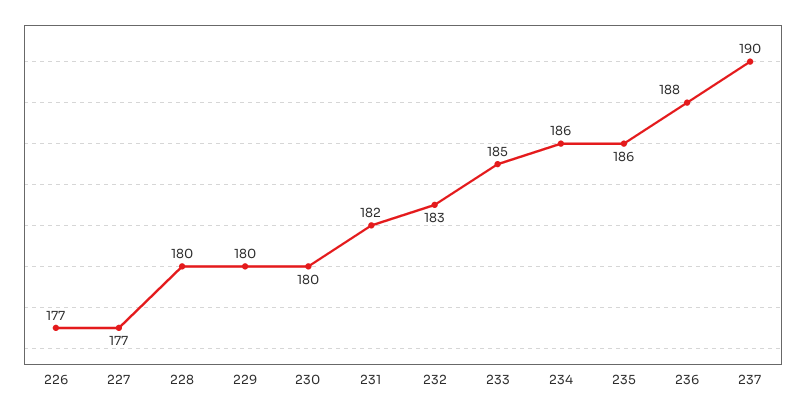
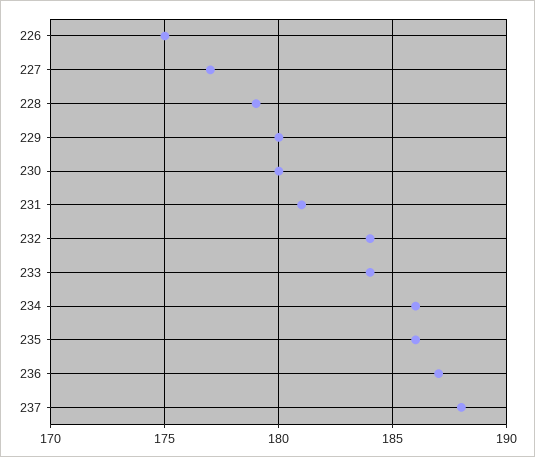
226: 177 -> 175
228: 180 -> 179
231: 182 -> 181
232: 183 -> 184
233: 185 -> 184
236: 188 -> 187
237: 190 -> 188

